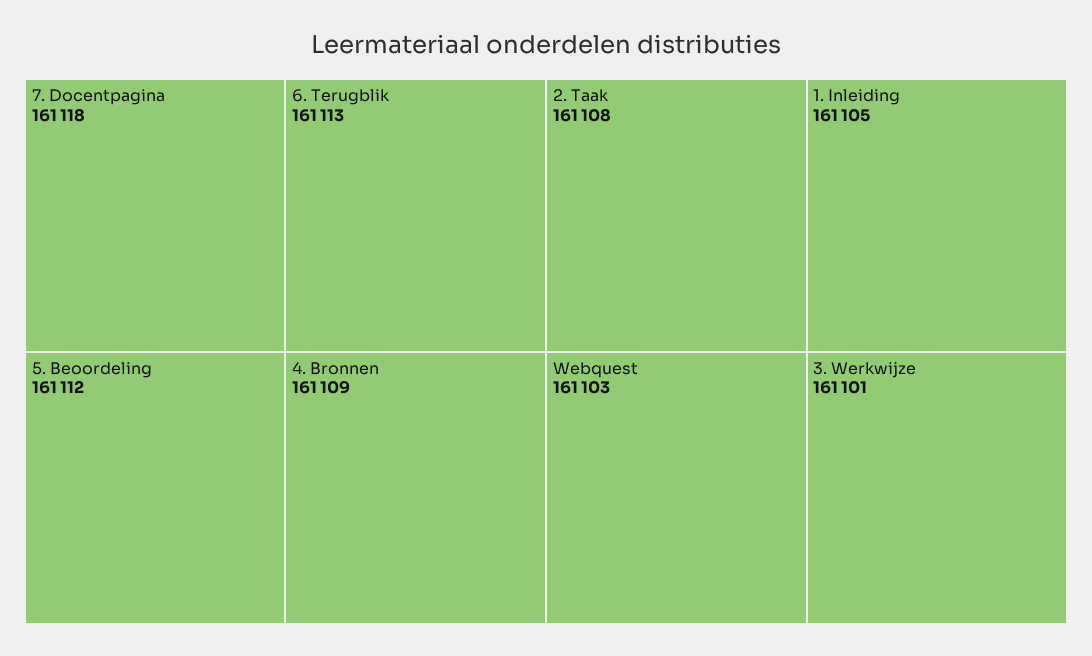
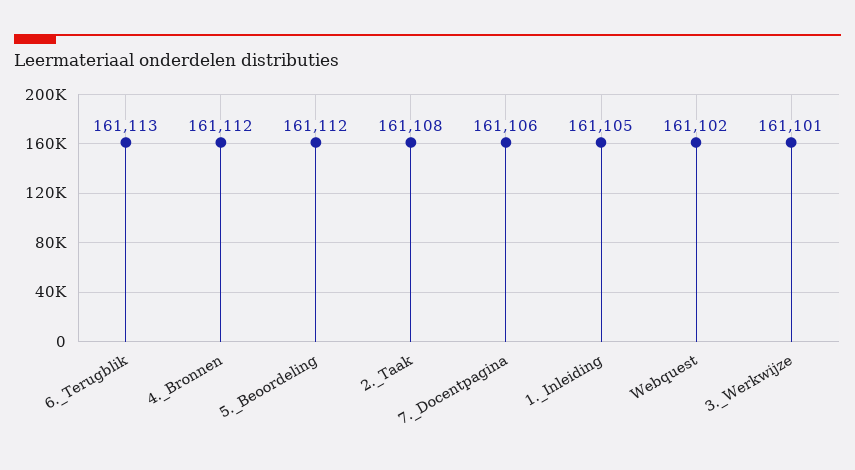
7. Docentpagina: 161118 -> 161106
4. Bronnen: 161109 -> 161112
Webquest: 161103 -> 161102

